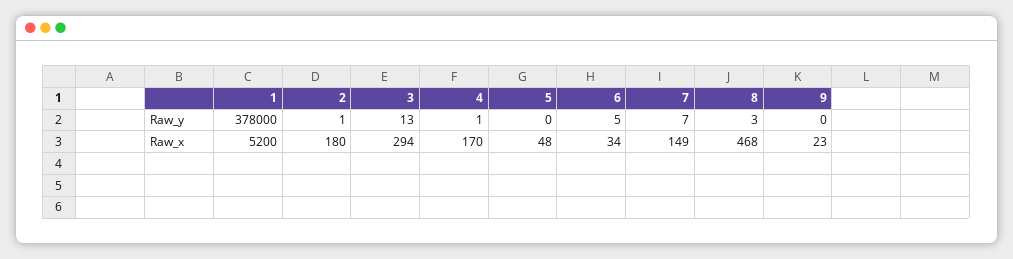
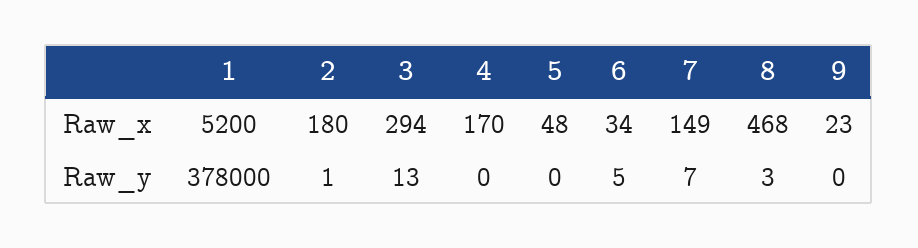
4, Raw_y: 1 -> 0

